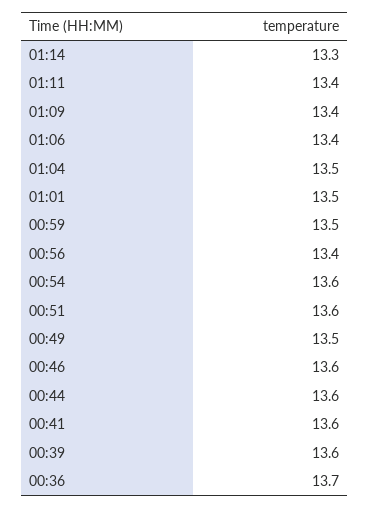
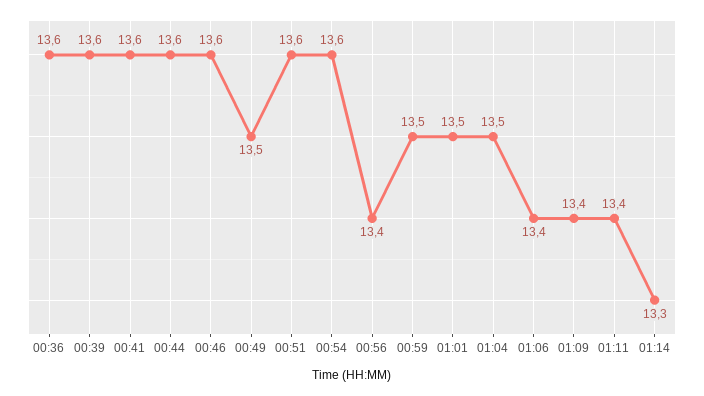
00:36: 13.7 -> 13.6

